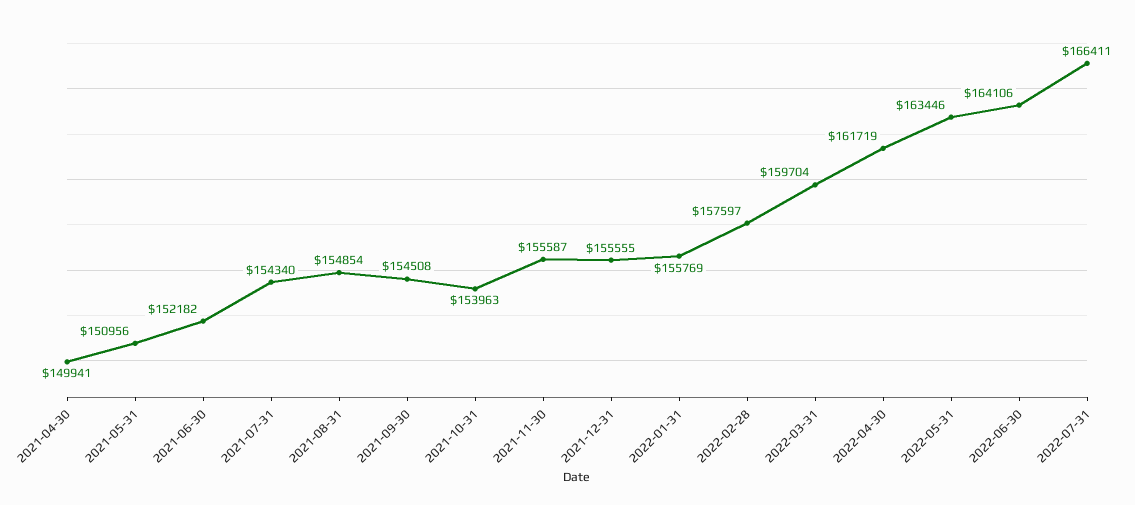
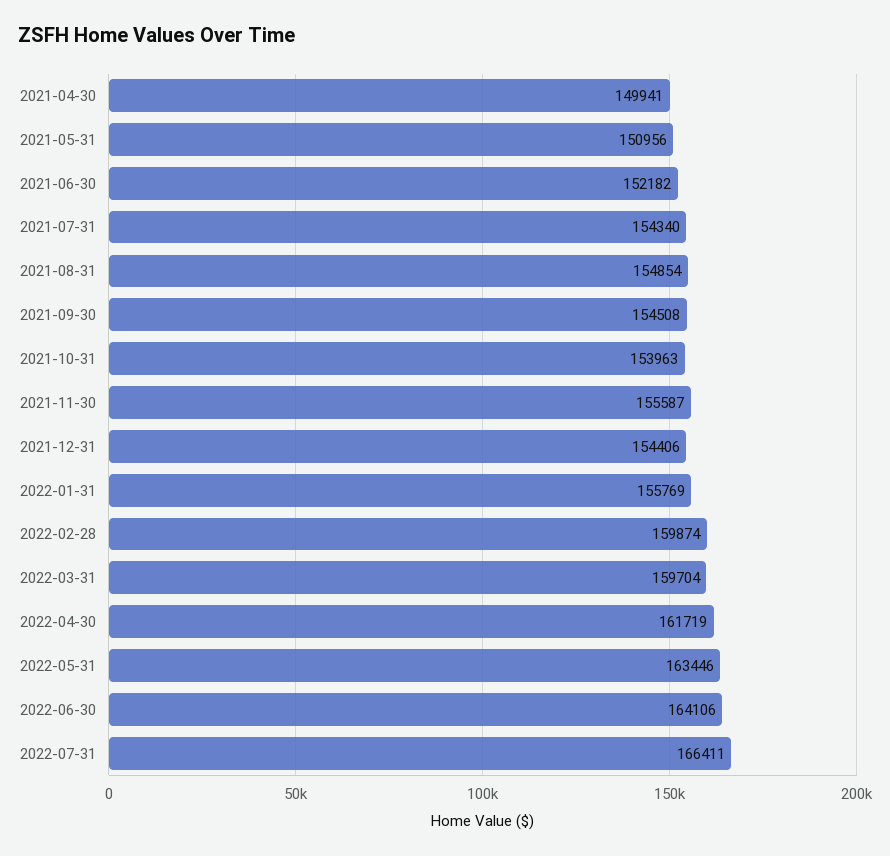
2021-12-31: 155555 -> 154406
2022-02-28: 157597 -> 159874

